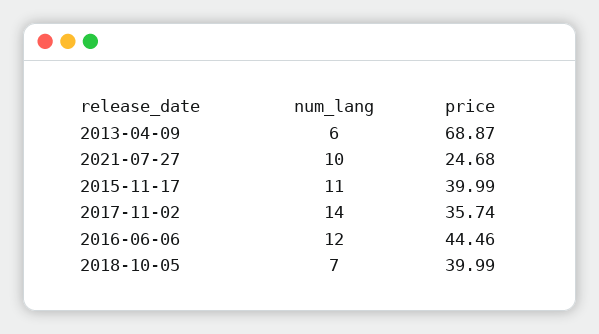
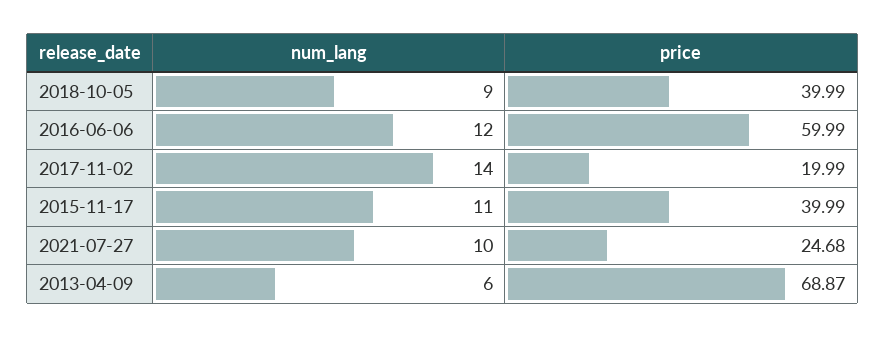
price, 2017-11-02: 35.74 -> 19.99
price, 2016-06-06: 44.46 -> 59.99
num_lang, 2018-10-05: 7 -> 9

